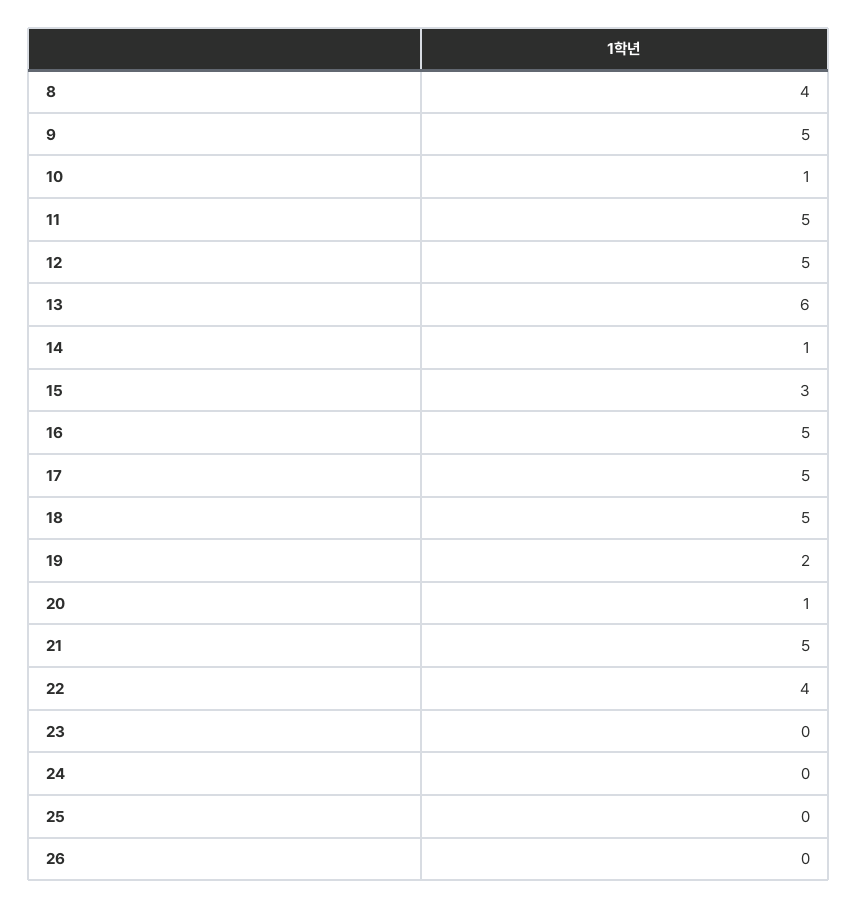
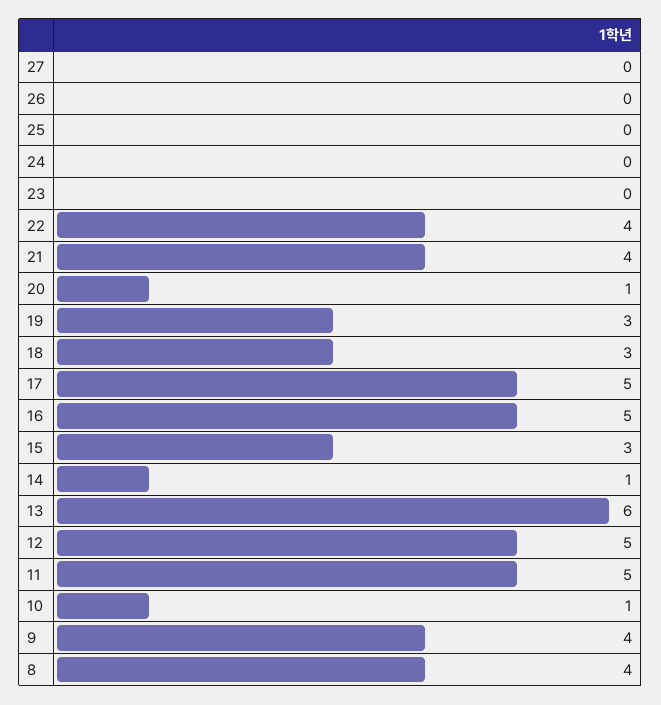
9: 5 -> 4
18: 5 -> 3
19: 2 -> 3
21: 5 -> 4
27: none -> 0

